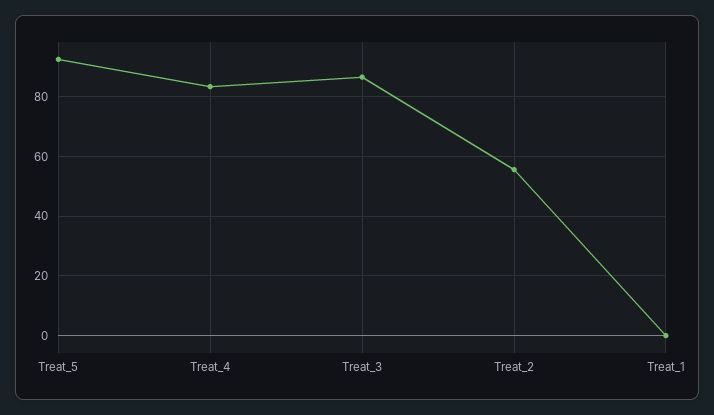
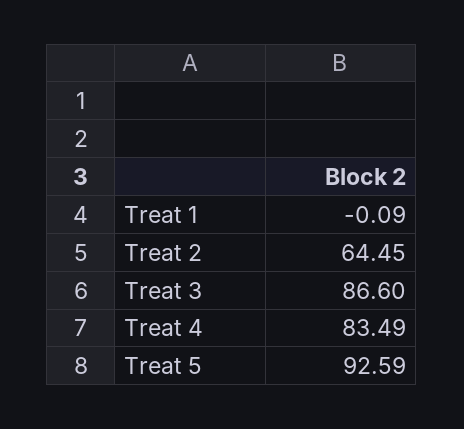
Treat_2: 55 -> 64.45

